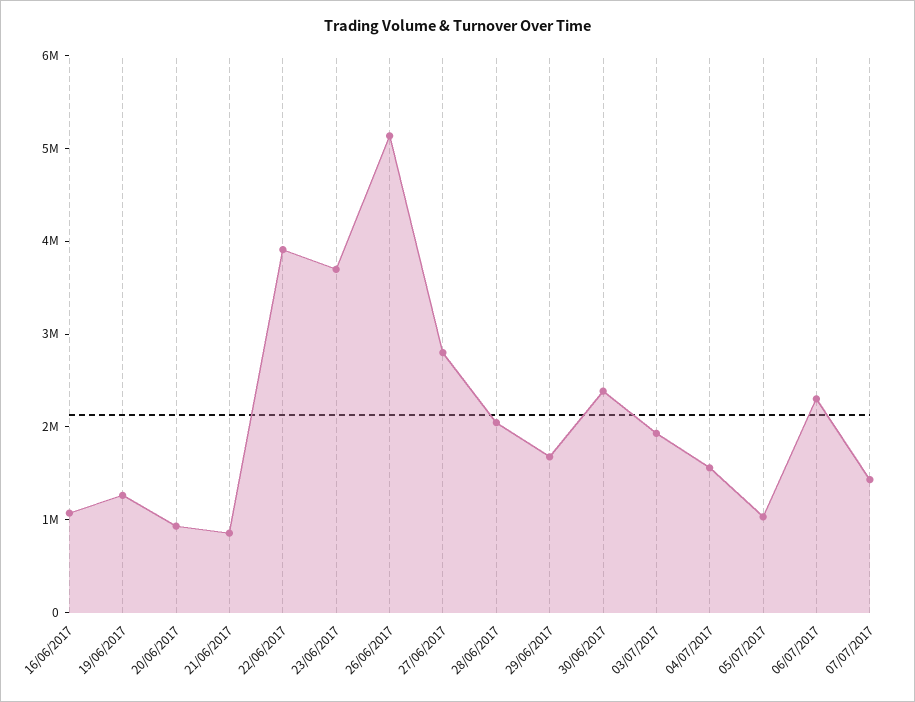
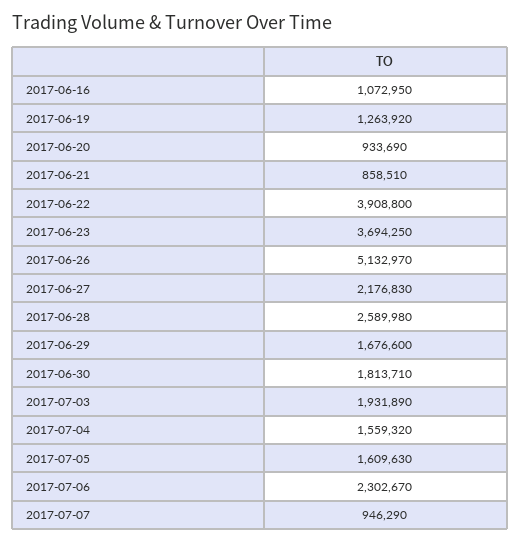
27/06/2017: 2800000 -> 2176830
28/06/2017: 2000000 -> 2589980
30/06/2017: 2400000 -> 1813710
05/07/2017: 1000000 -> 1609630
07/07/2017: 1400000 -> 946290

